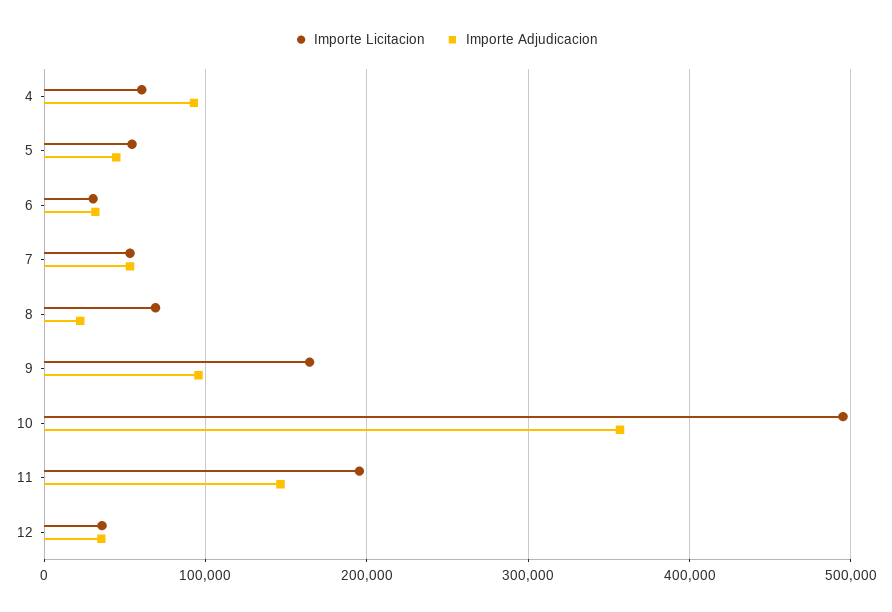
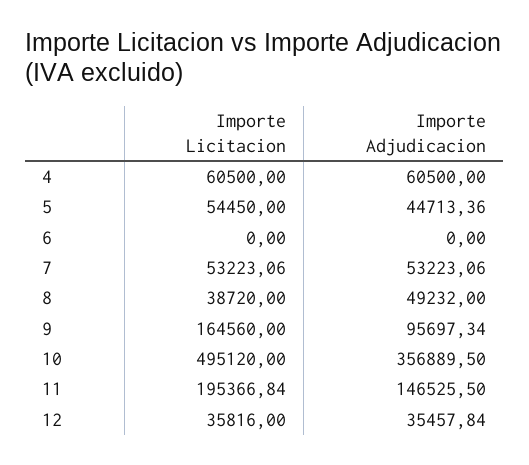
Importe Adjudicacion, 4: 90000 -> 60500
Importe Licitacion, 6: 30000 -> 0
Importe Adjudicacion, 6: 30000 -> 0
Importe Licitacion, 8: 70000 -> 38720
Importe Adjudicacion, 8: 20000 -> 49232

